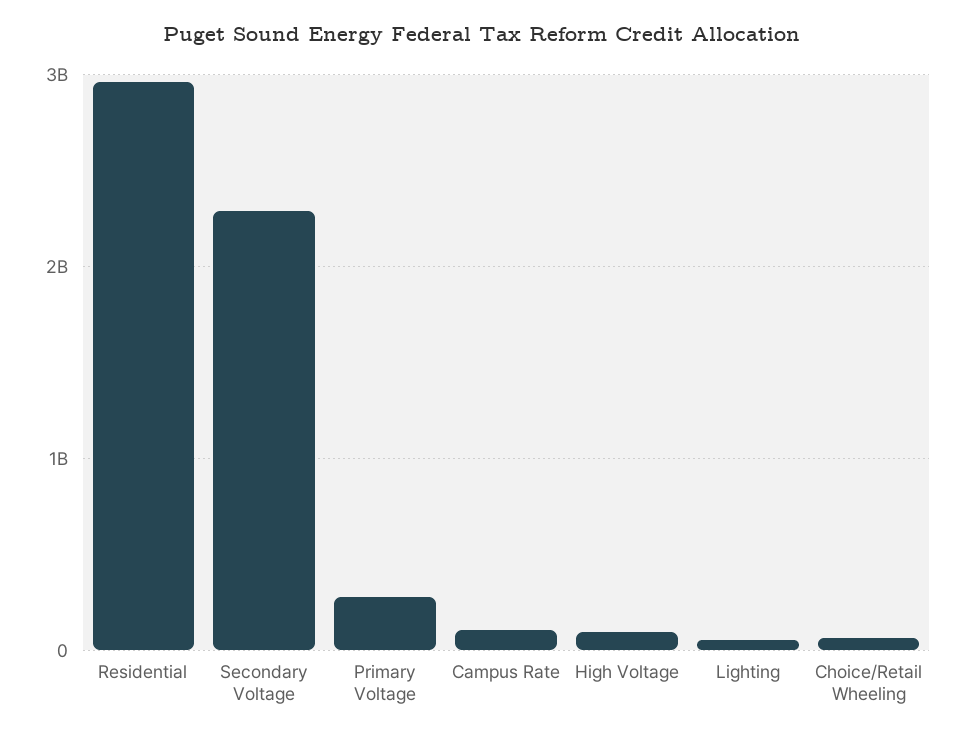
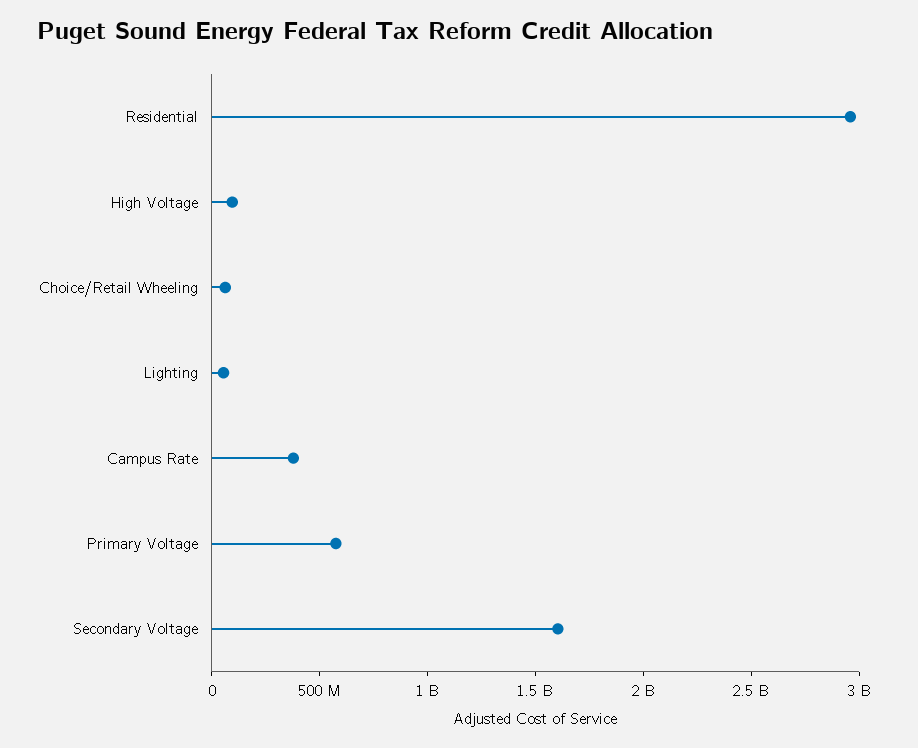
Secondary Voltage: 2300000000 -> 1600000000
Primary Voltage: 300000000 -> 600000000
Campus Rate: 100000000 -> 400000000

